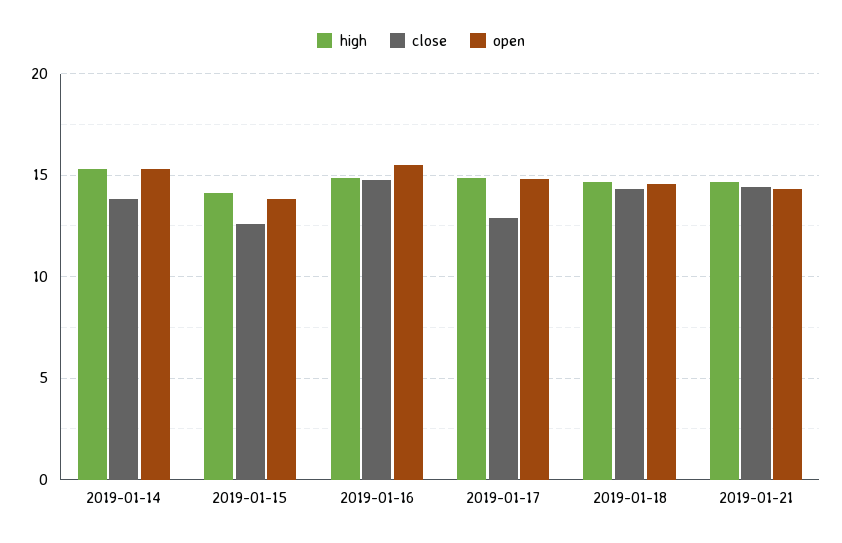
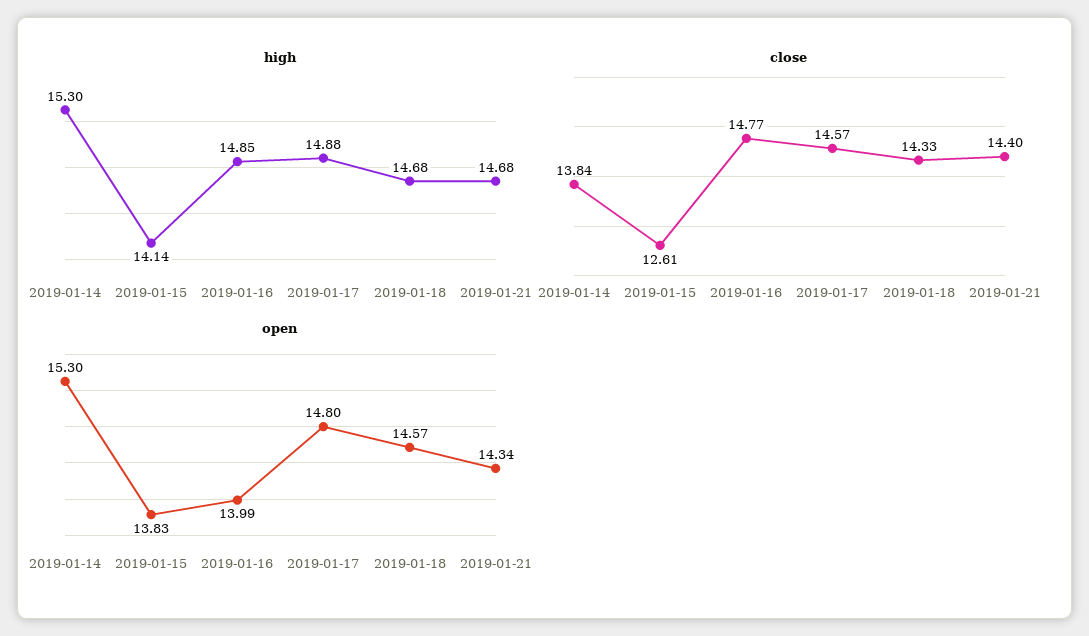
open, 2019-01-16: 15.5 -> 13.99
close, 2019-01-17: 13 -> 14.57

